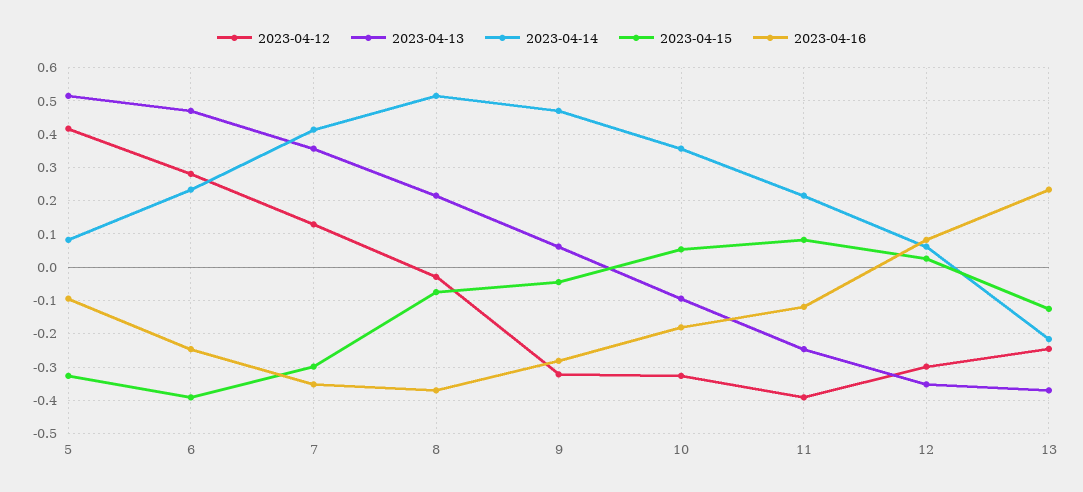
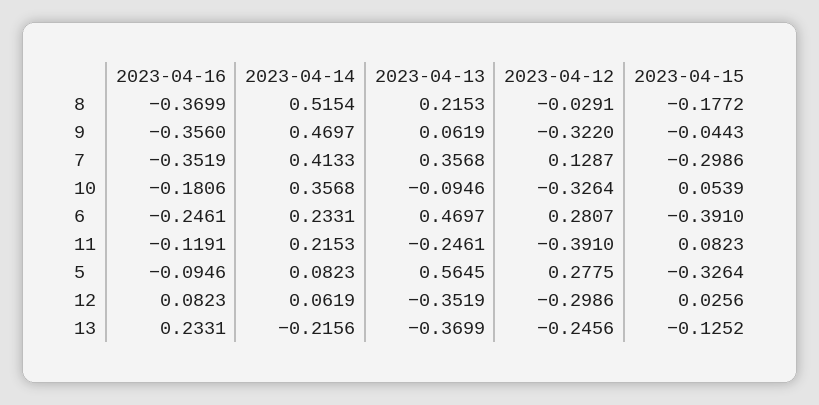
2023-04-12, 5: 0.42 -> 0.2775
2023-04-13, 5: 0.52 -> 0.5645
2023-04-15, 8: -0.08 -> -0.1772
2023-04-16, 9: -0.28 -> -0.356

